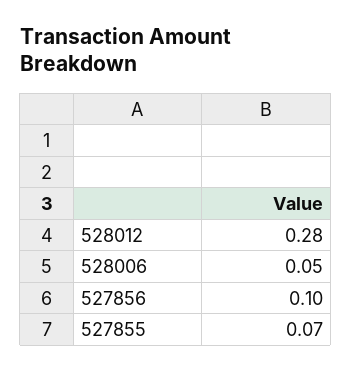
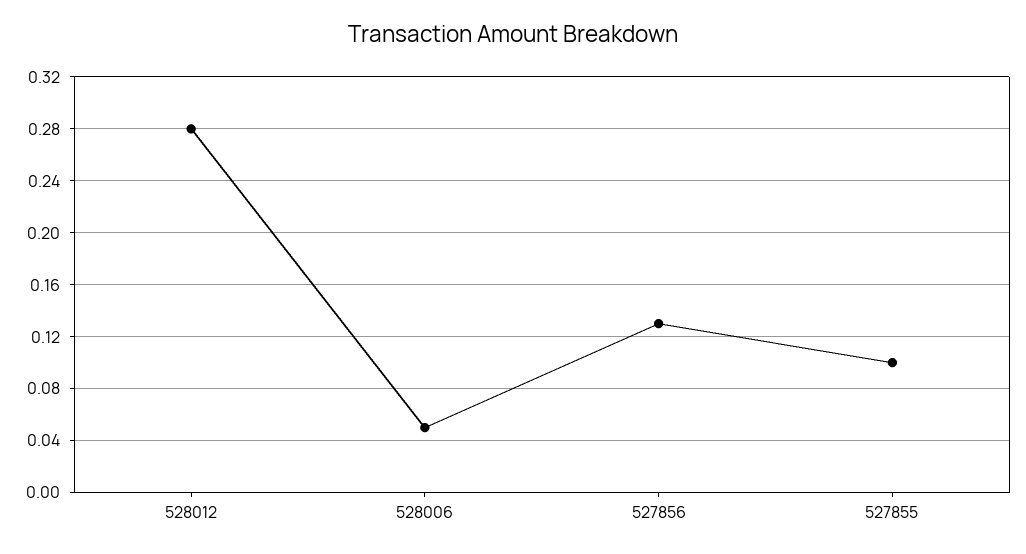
527856: 0.1 -> 0.13
527855: 0.07 -> 0.1

